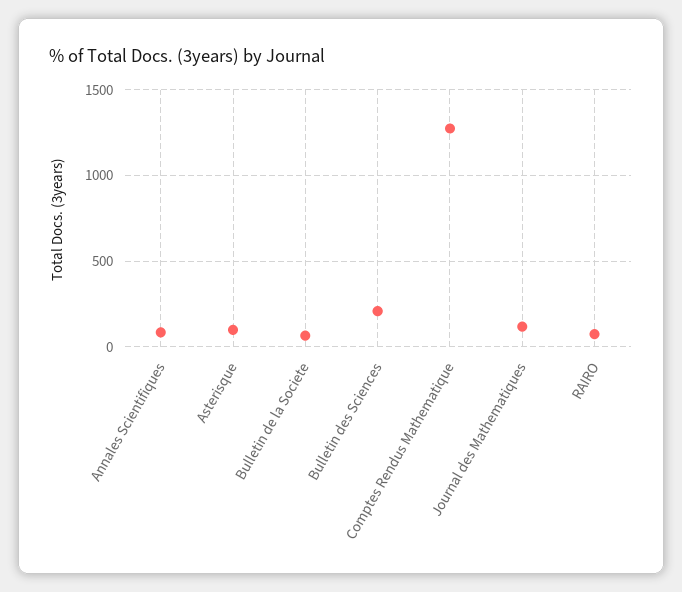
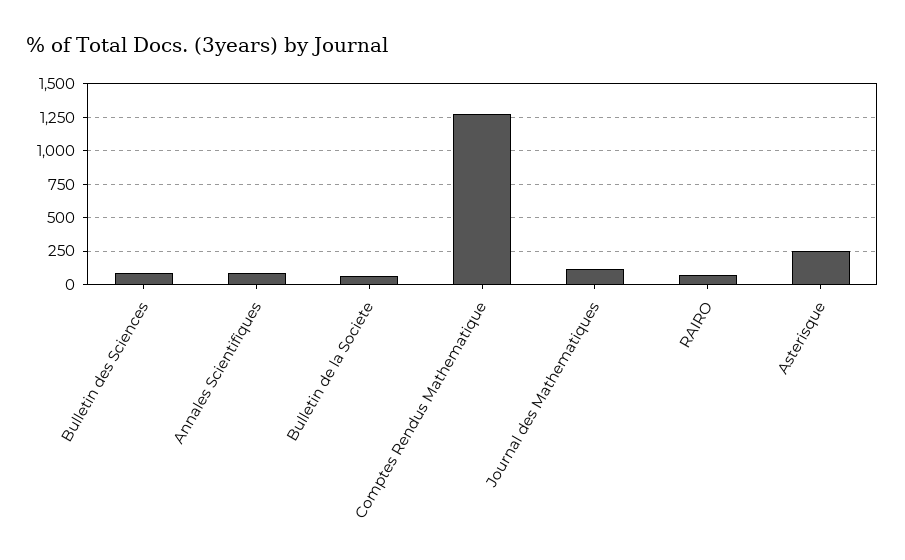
Asterisque: 100 -> 250
Bulletin des Sciences: 200 -> 100

